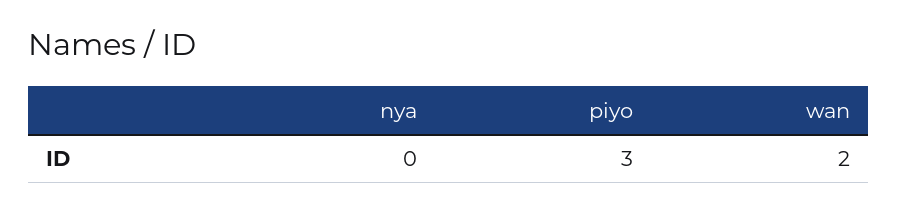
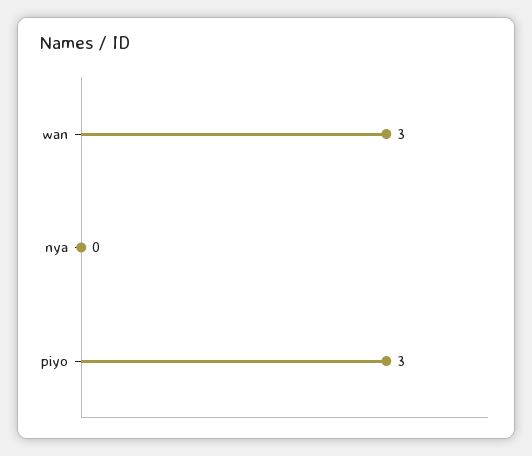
wan: 2 -> 3

